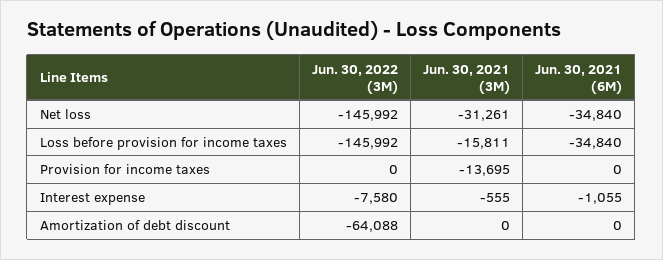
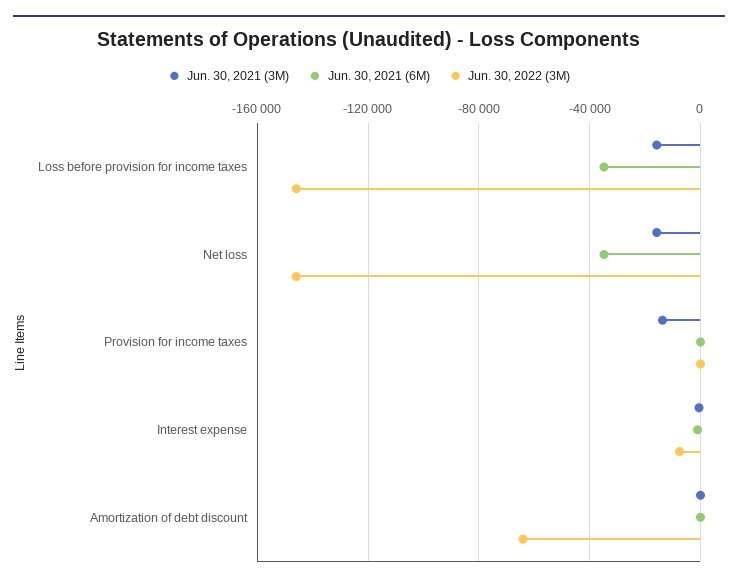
Jun. 30, 2021 (3M), Net loss: -31261 -> -15000

